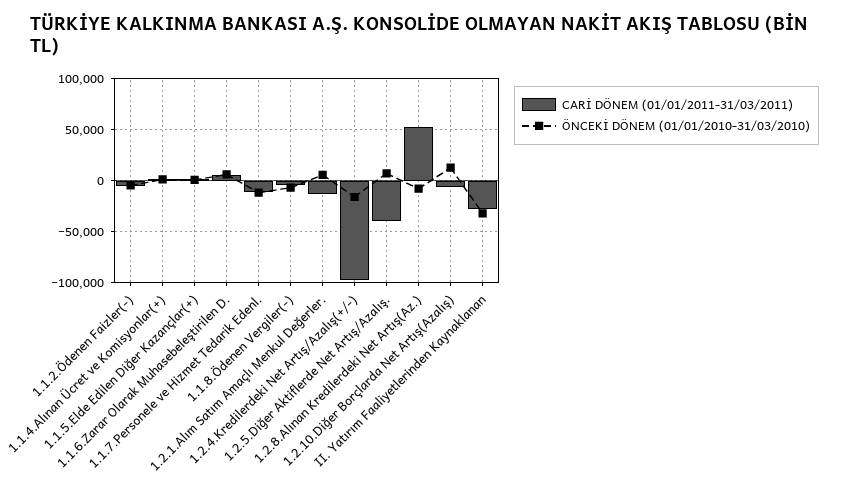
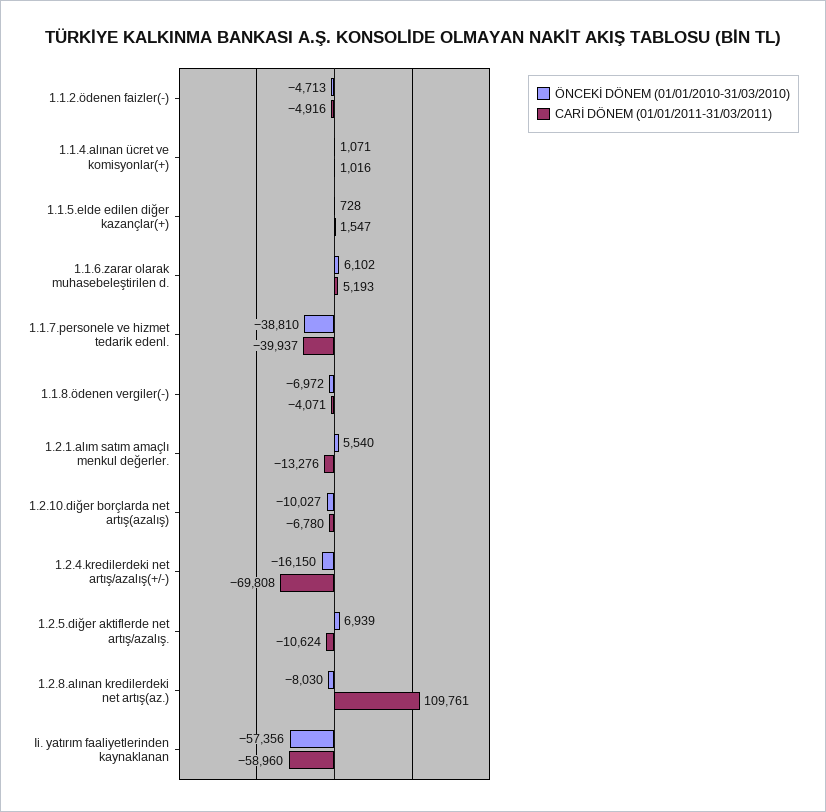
CARİ DÖNEM (01/01/2011-31/03/2011), 1.1.7.Personele ve Hizmet Tedarik Edenl.: -10000 -> -39937
ÖNCEKİ DÖNEM (01/01/2010-31/03/2010), 1.1.7.Personele ve Hizmet Tedarik Edenl.: -10000 -> -38810
CARİ DÖNEM (01/01/2011-31/03/2011), 1.2.4.Kredilerdeki Net Artış/Azalış(+/-): -100000 -> -69808
CARİ DÖNEM (01/01/2011-31/03/2011), 1.2.5.Diğer Aktiflerde Net Artış/Azalış.: -40000 -> -10624
CARİ DÖNEM (01/01/2011-31/03/2011), 1.2.8.Alınan Kredilerdeki Net Artış(Az.): 50000 -> 109761
ÖNCEKİ DÖNEM (01/01/2010-31/03/2010), 1.2.10.Diğer Borçlarda Net Artış(Azalış): 10000 -> -10027
CARİ DÖNEM (01/01/2011-31/03/2011), II. Yatırım Faaliyetlerinden Kaynaklanan: -30000 -> -58960
ÖNCEKİ DÖNEM (01/01/2010-31/03/2010), II. Yatırım Faaliyetlerinden Kaynaklanan: -30000 -> -57356

